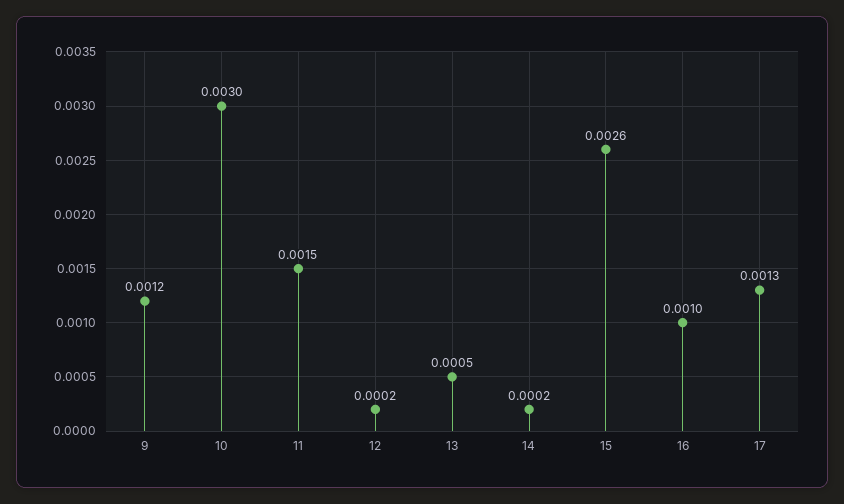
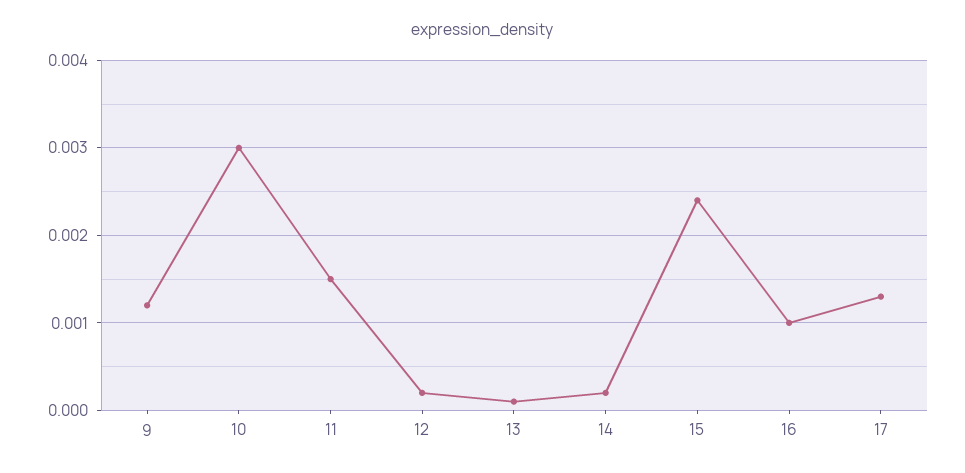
13: 0.0005 -> 0.0001
15: 0.0026 -> 0.0024

